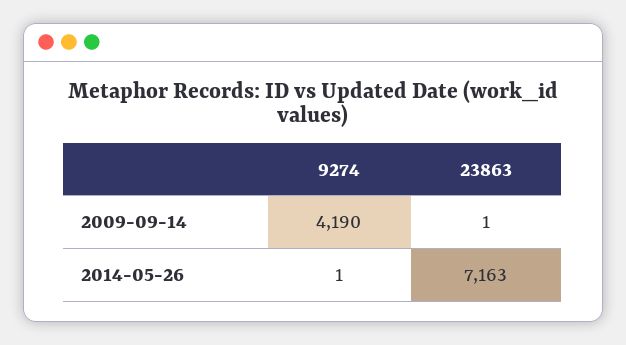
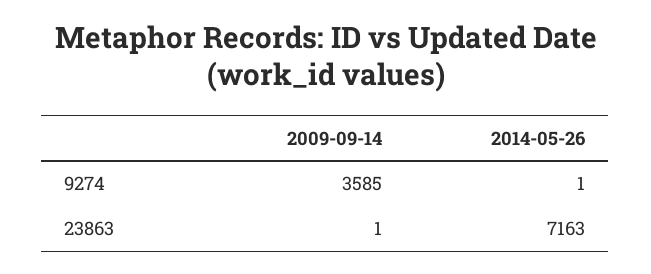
9274, 2009-09-14: 4190 -> 3585

